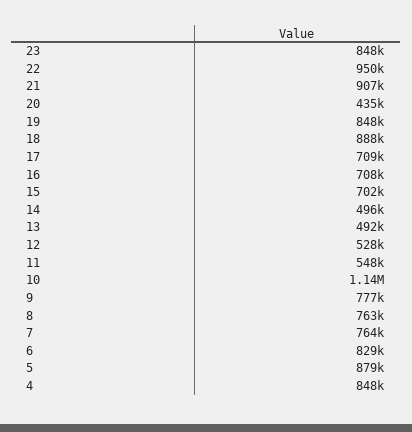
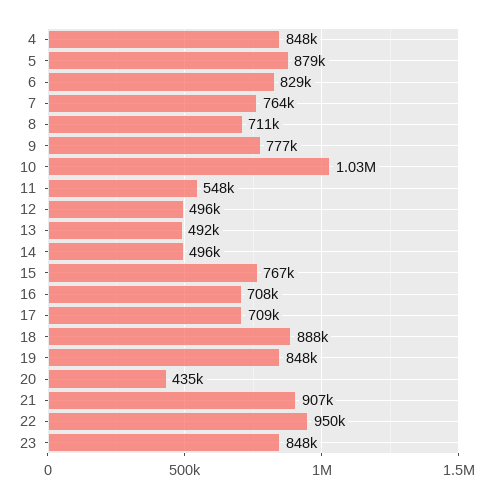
15: 702000 -> 767000
12: 528000 -> 496000
10: 1140000 -> 1030000
8: 763000 -> 711000

